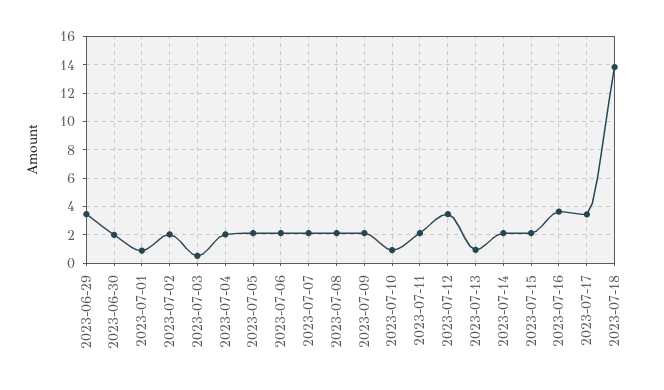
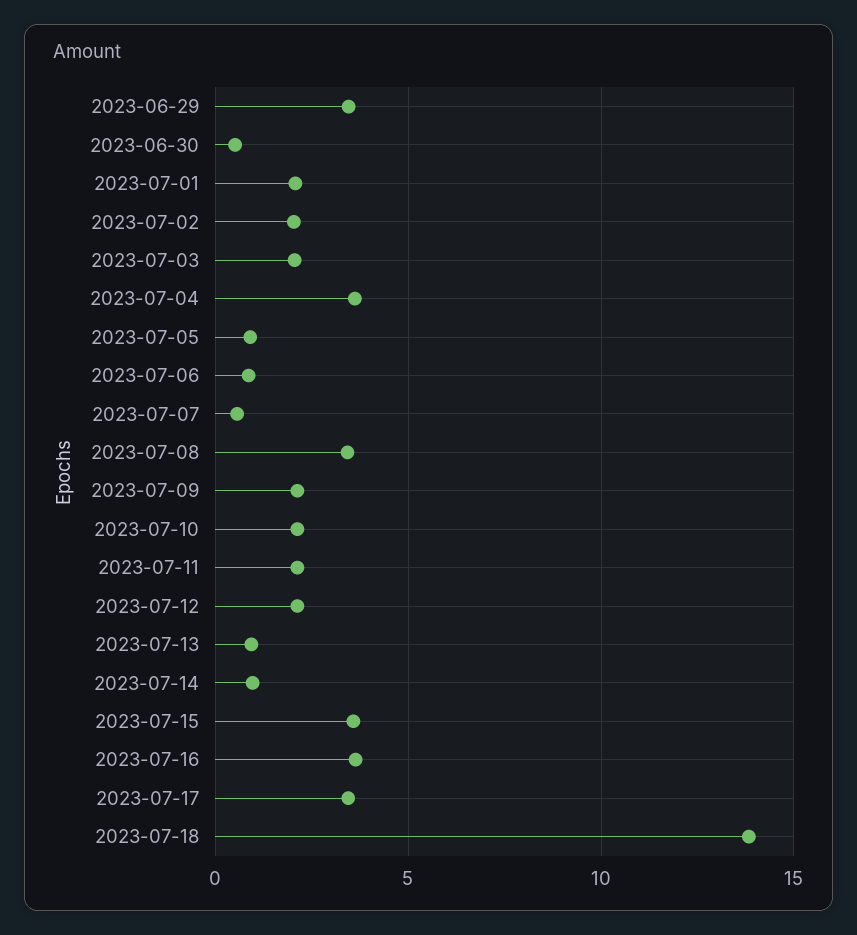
2023-06-30: 2 -> 0.5
2023-07-01: 1 -> 2
2023-07-03: 0.5 -> 2
2023-07-04: 2 -> 3.5
2023-07-05: 2 -> 1
2023-07-06: 2 -> 1
2023-07-07: 2 -> 0.5
2023-07-08: 2 -> 3.5
2023-07-10: 1 -> 2
2023-07-12: 3.5 -> 2
2023-07-14: 2 -> 1
2023-07-15: 2 -> 3.5

